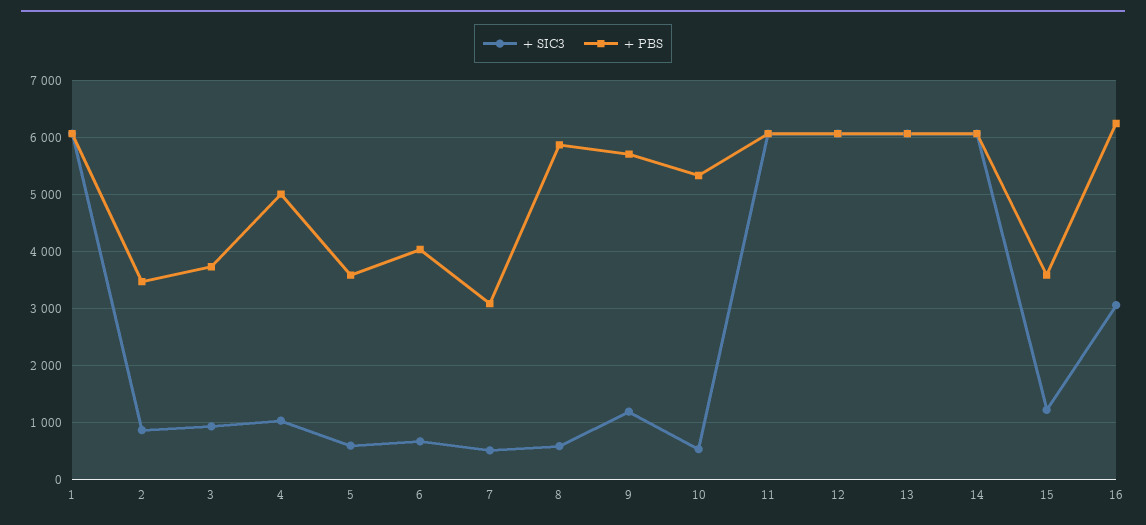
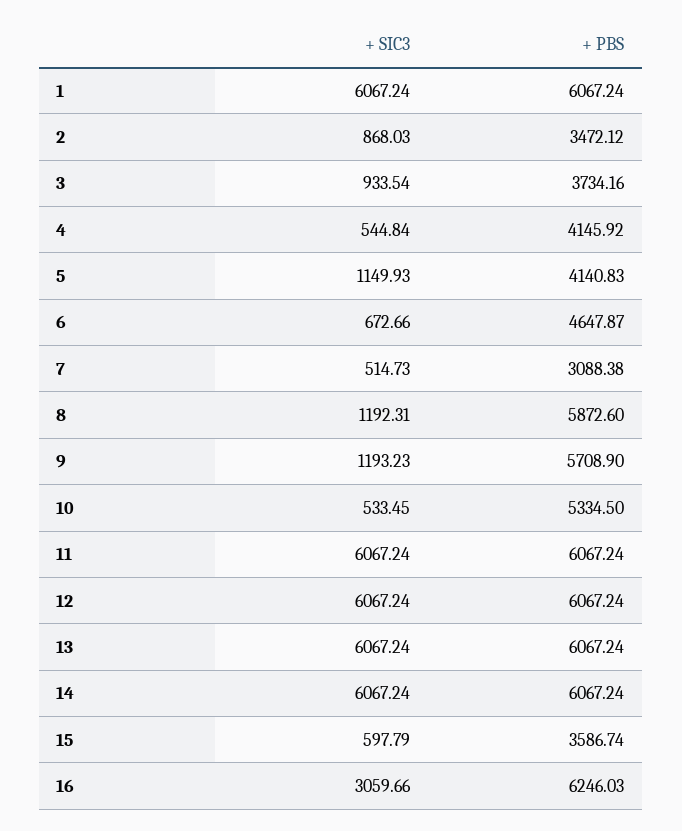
+ SIC3, 4: 1000 -> 544.84
+ PBS, 4: 5000 -> 4145.92
+ SIC3, 5: 600 -> 1149.93
+ PBS, 5: 3600 -> 4140.83
+ PBS, 6: 4000 -> 4647.87
+ SIC3, 8: 600 -> 1192.31
+ SIC3, 15: 1200 -> 597.79

